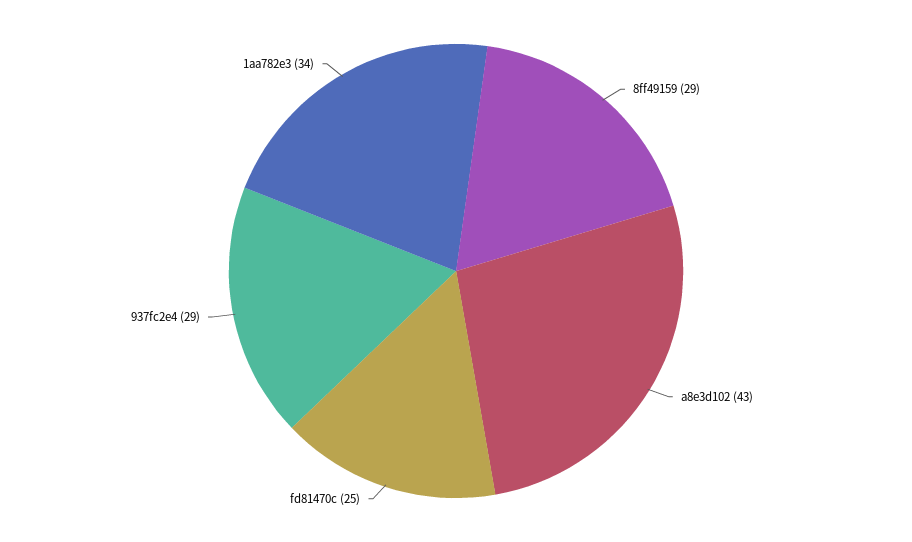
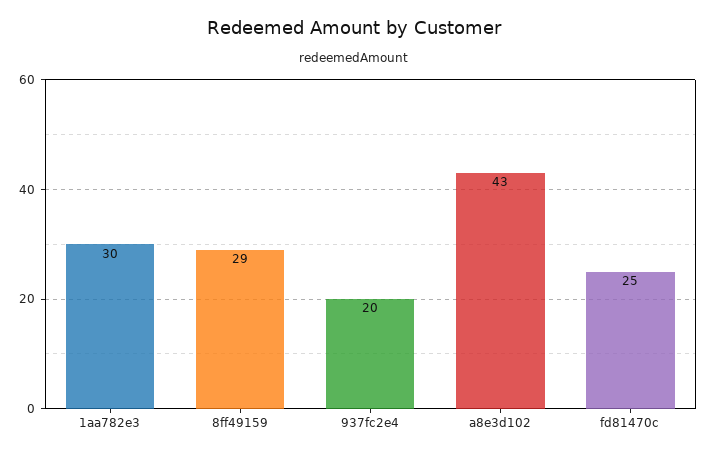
937fc2e4: 29 -> 20
1aa782e3: 34 -> 30

